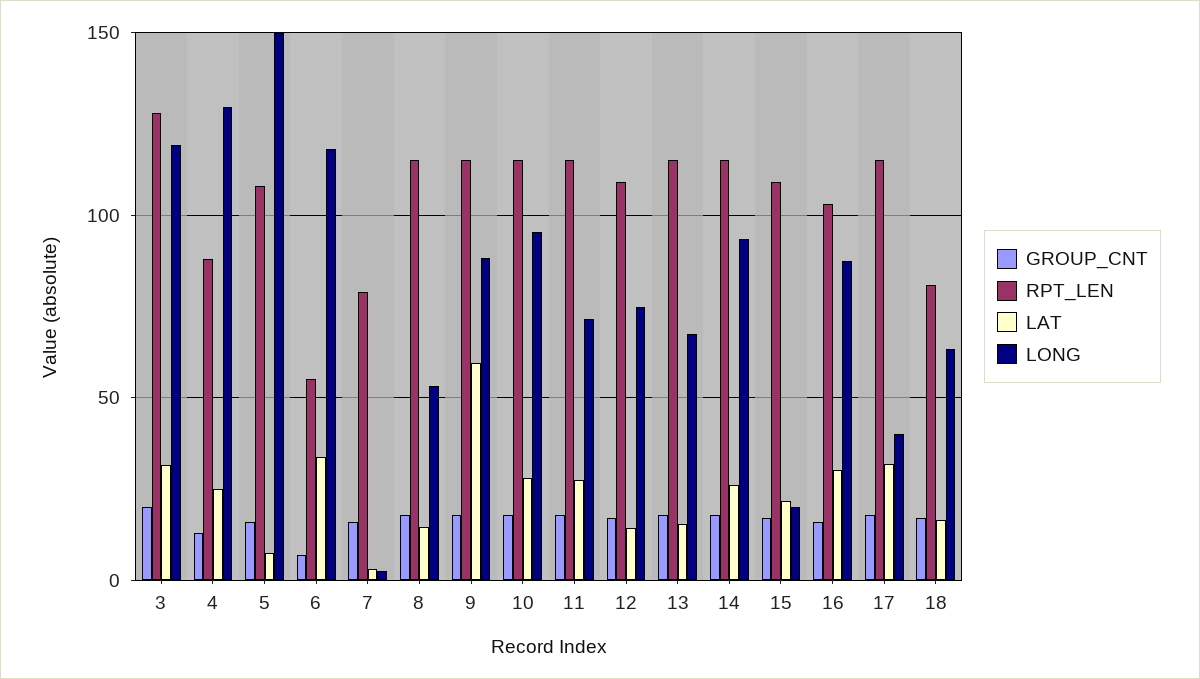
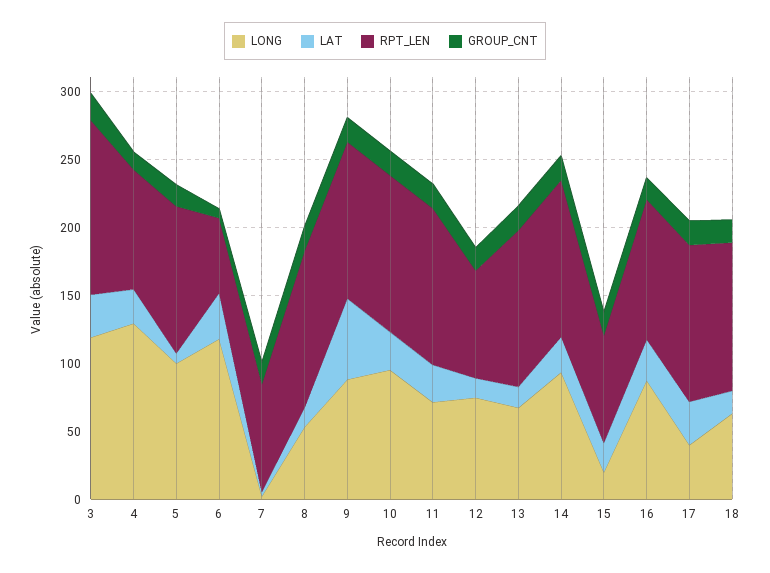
LONG, 5: 150 -> 100
RPT_LEN, 12: 110 -> 80
RPT_LEN, 15: 110 -> 80
RPT_LEN, 18: 80 -> 110

